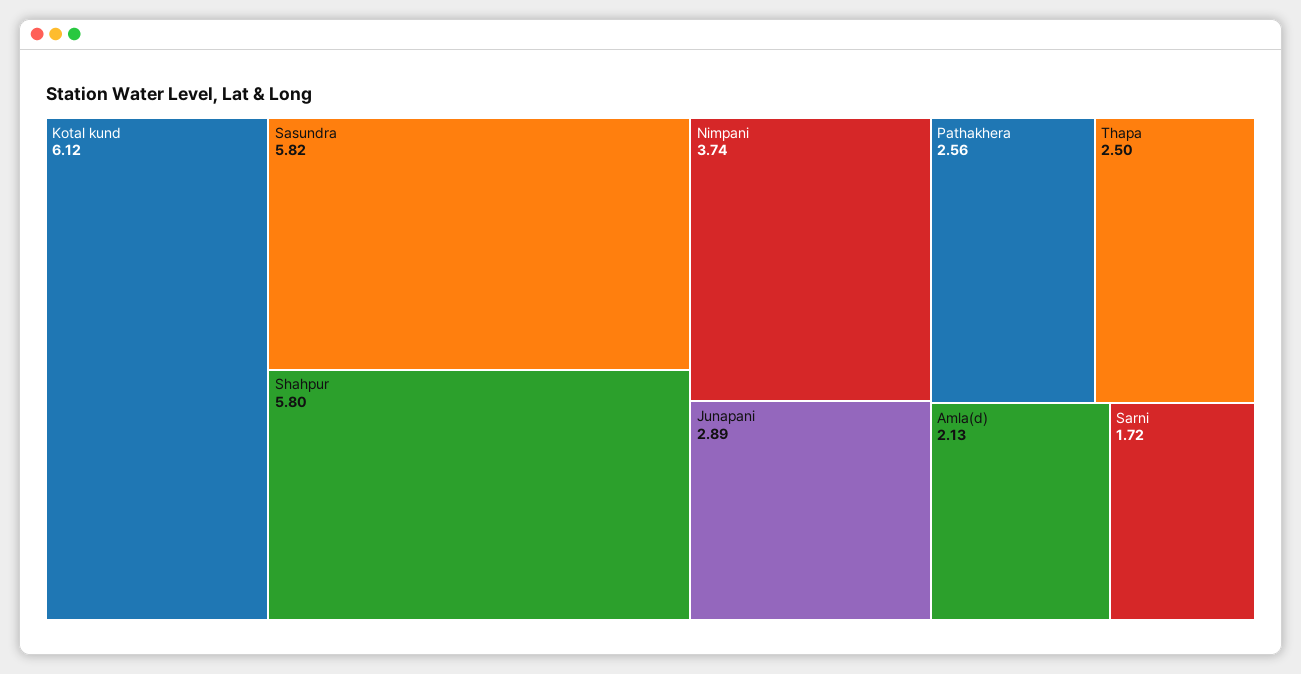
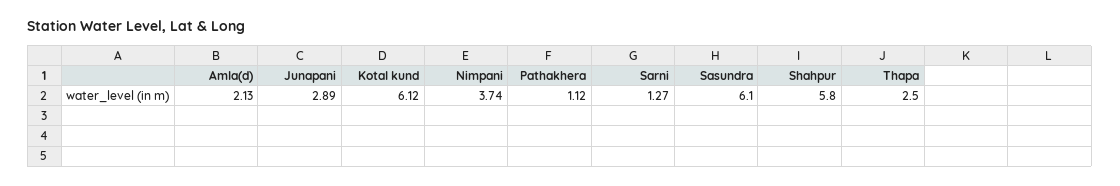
Sasundra: 5.82 -> 6.1
Pathakhera: 2.56 -> 1.12
Sarni: 1.72 -> 1.27

